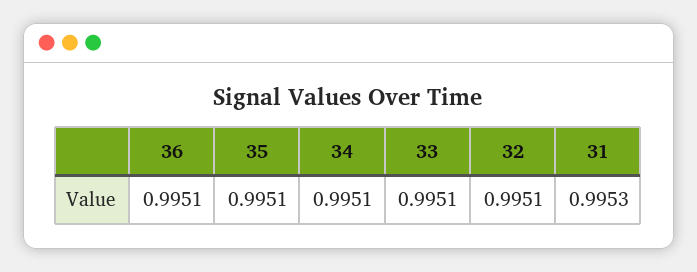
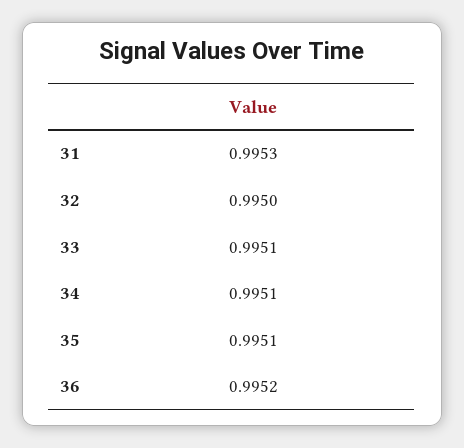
36: 0.9951 -> 0.9952
32: 0.9951 -> 0.995

